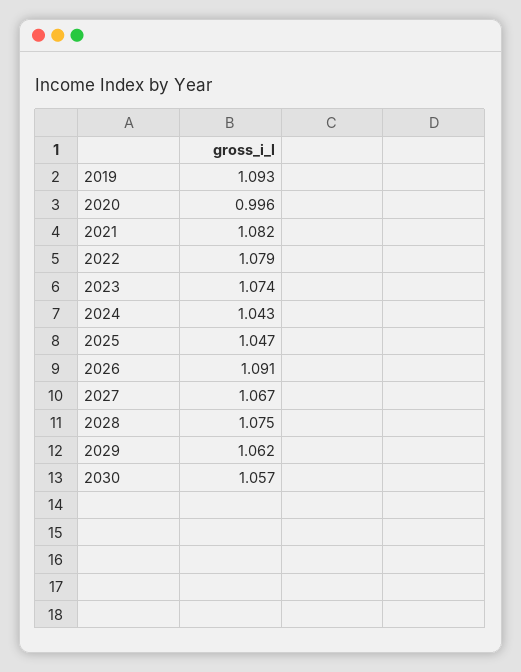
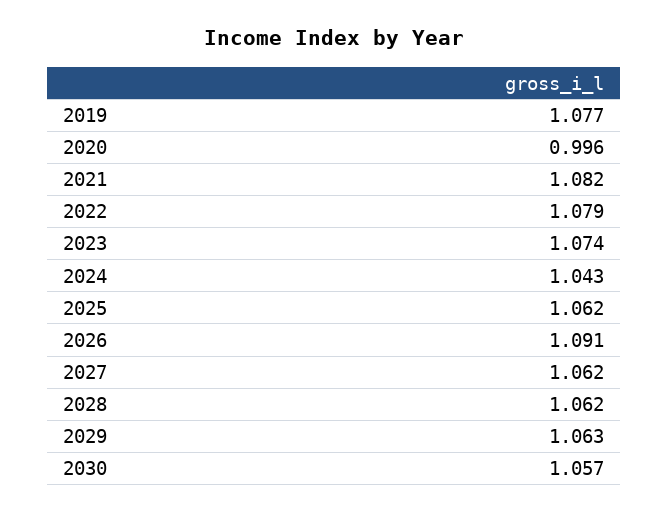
2019: 1.093 -> 1.077
2025: 1.047 -> 1.062
2027: 1.067 -> 1.062
2028: 1.075 -> 1.062
2029: 1.062 -> 1.063

